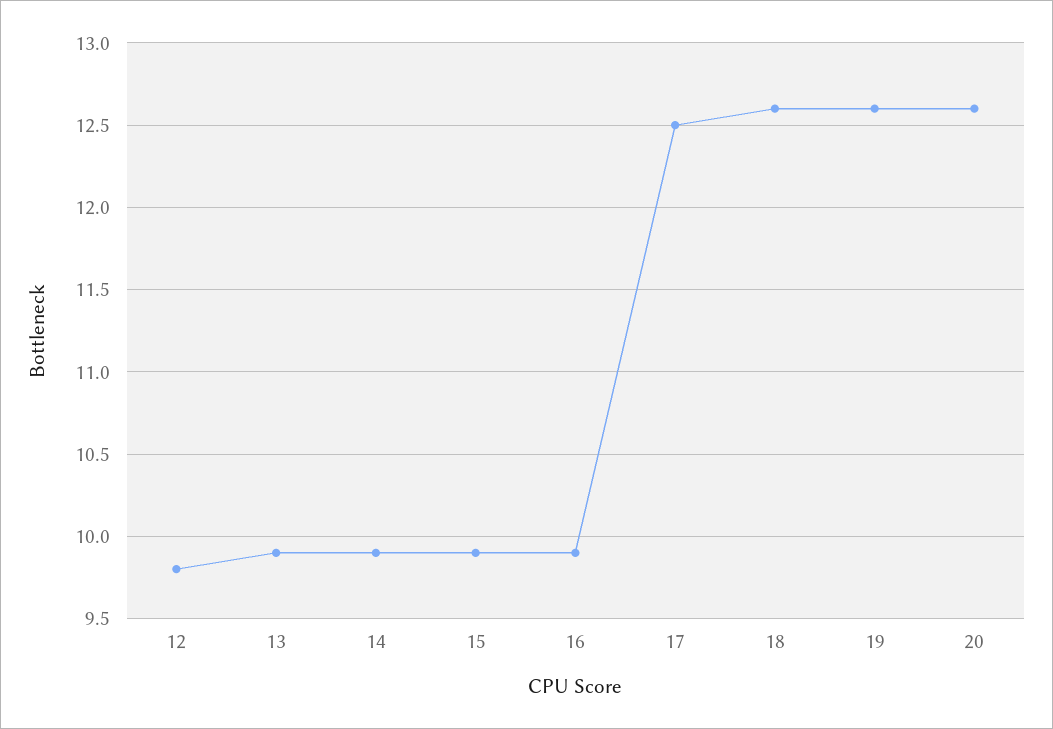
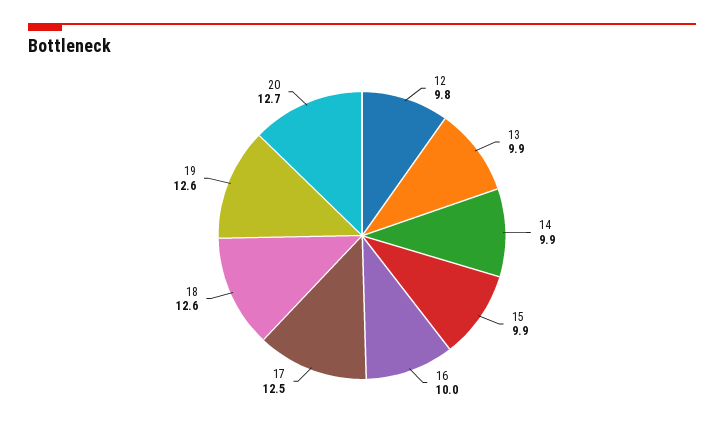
16: 9.9 -> 10
20: 12.6 -> 12.7

